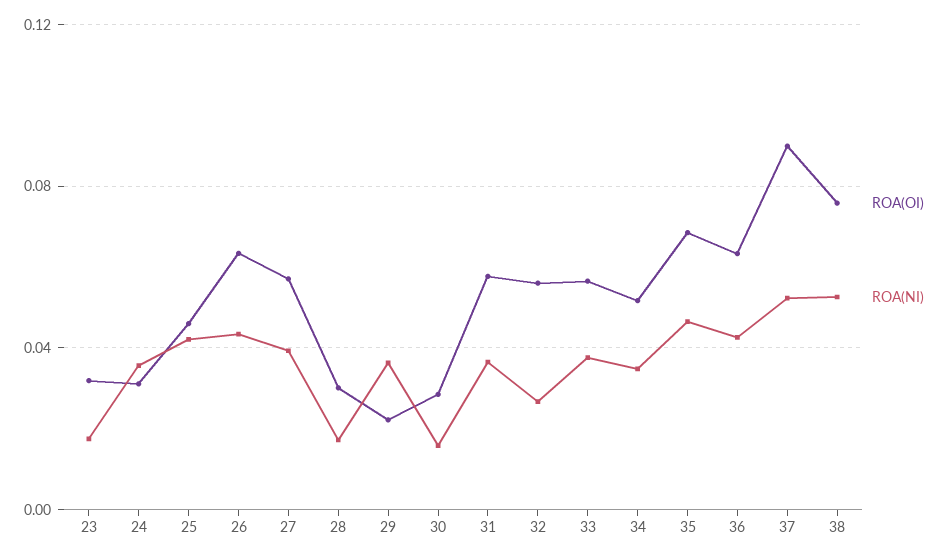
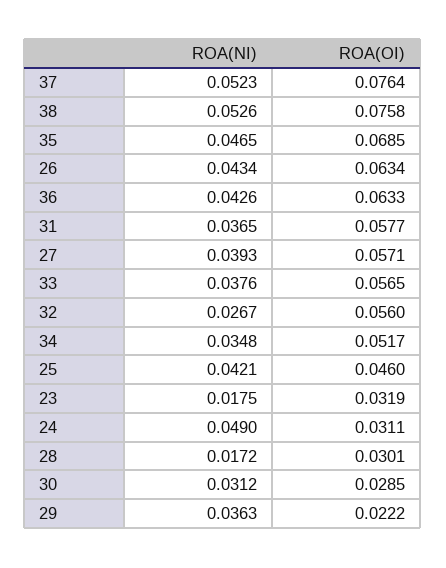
ROA(NI), 24: 0.035 -> 0.049
ROA(NI), 30: 0.015 -> 0.0312
ROA(OI), 37: 0.09 -> 0.0764

